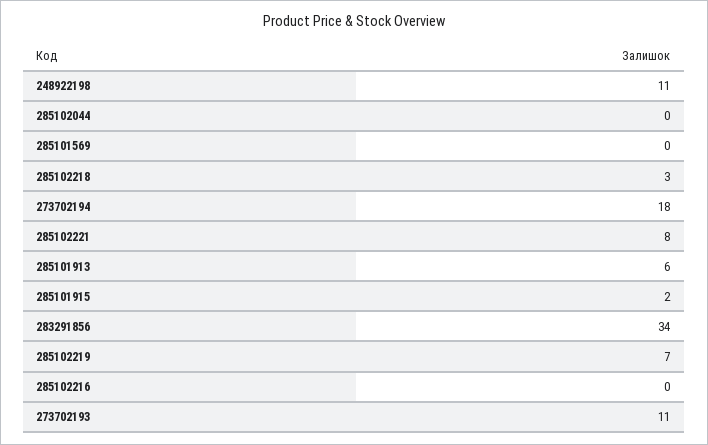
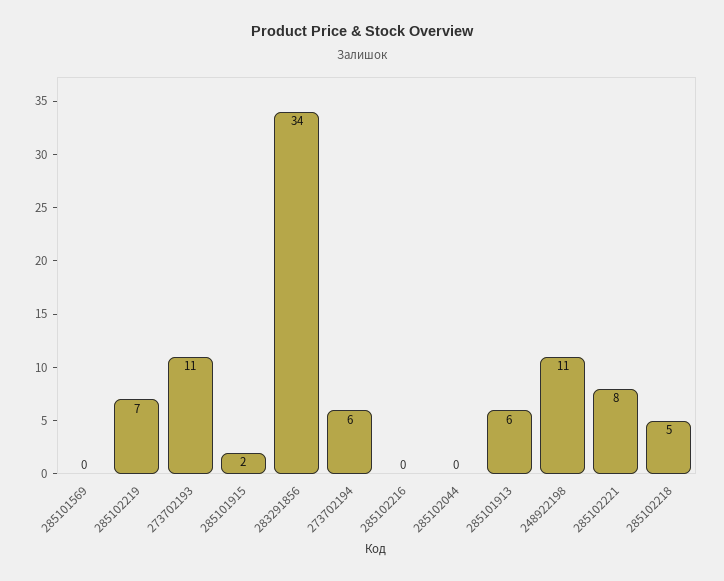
285102218: 3 -> 5
273702194: 18 -> 6

